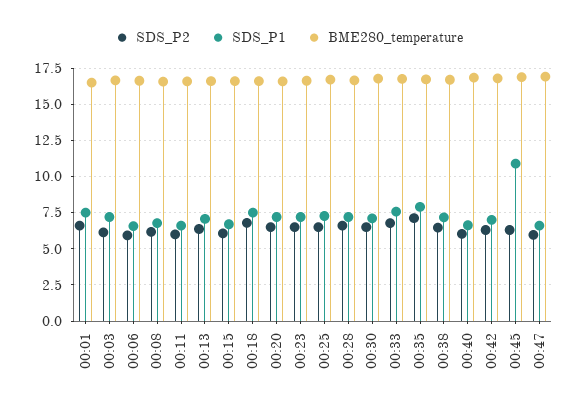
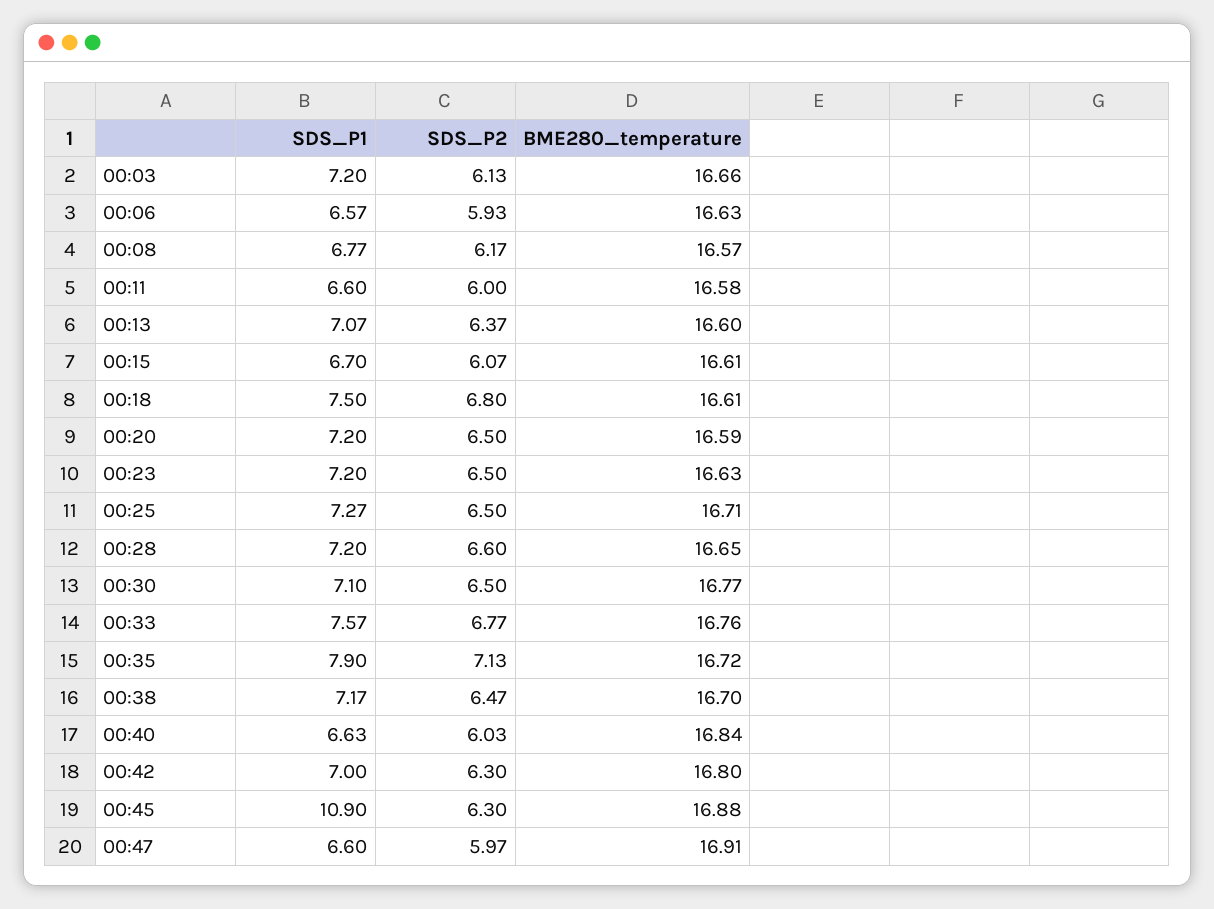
SDS_P2, 00:01: 6.5 -> none
SDS_P1, 00:01: 7.5 -> none
BME280_temperature, 00:01: 16.5 -> none

